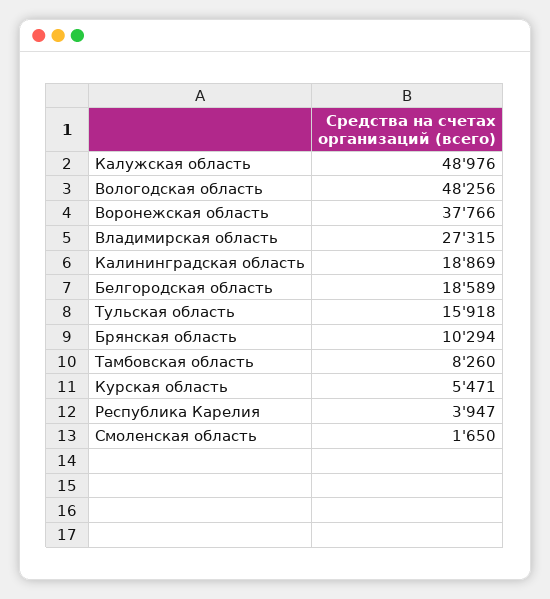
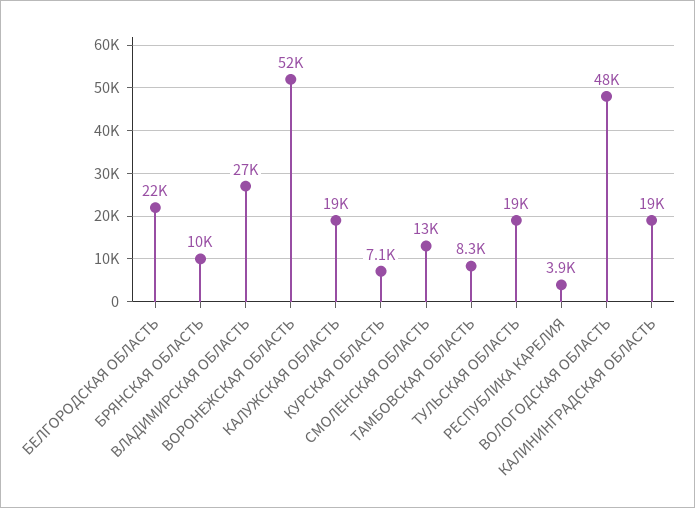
Калужская область: 48976 -> 19000
Воронежская область: 37766 -> 52000
Белгородская область: 18589 -> 22000
Тульская область: 15918 -> 19000
Курская область: 5471 -> 7100
Смоленская область: 1650 -> 13000

